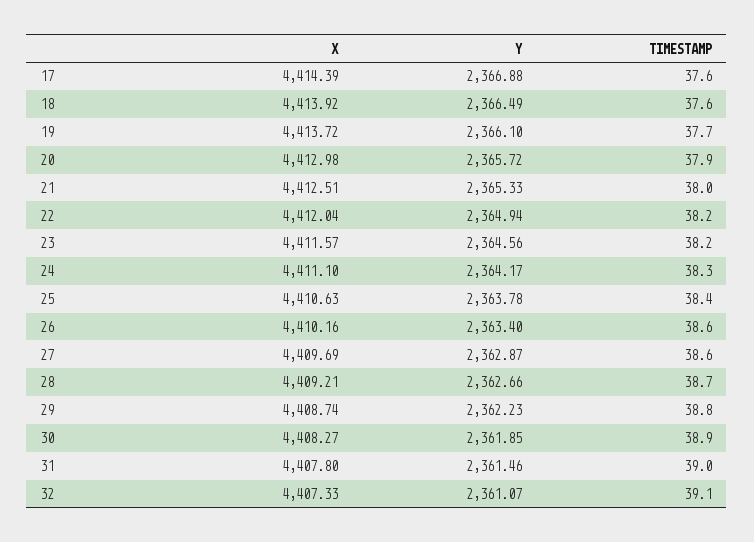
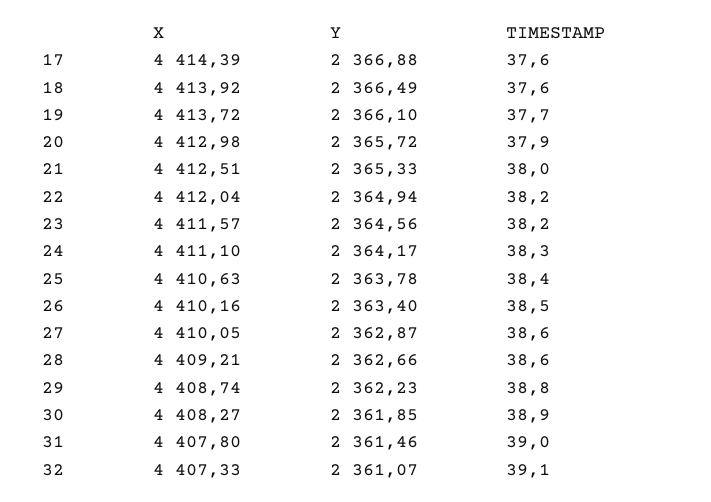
TIMESTAMP, 26: 38.6 -> 38.5
X, 27: 4409.69 -> 4410.05
TIMESTAMP, 28: 38.7 -> 38.6

